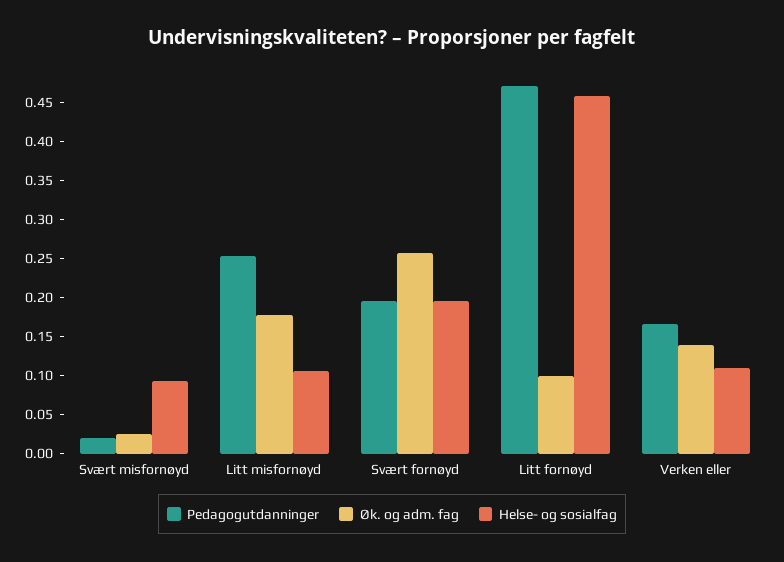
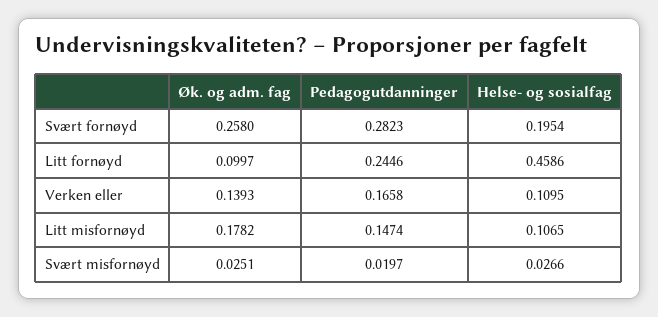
Helse- og sosialfag, Svært misfornøyd: 0.1 -> 0.0266
Pedagogutdanninger, Litt misfornøyd: 0.25 -> 0.1474
Pedagogutdanninger, Svært fornøyd: 0.2 -> 0.2823
Pedagogutdanninger, Litt fornøyd: 0.475 -> 0.2446

